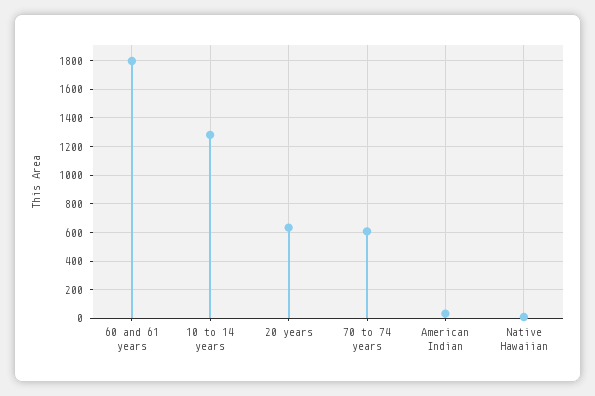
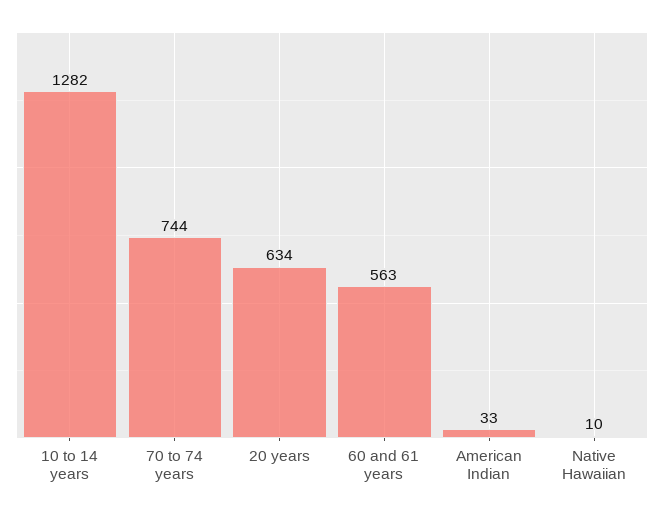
60 and 61 years: 1800 -> 563
70 to 74 years: 600 -> 744

